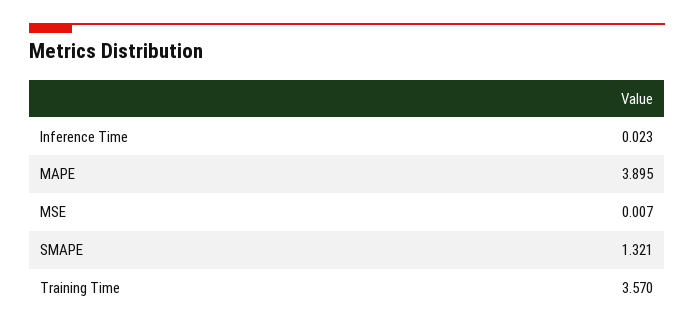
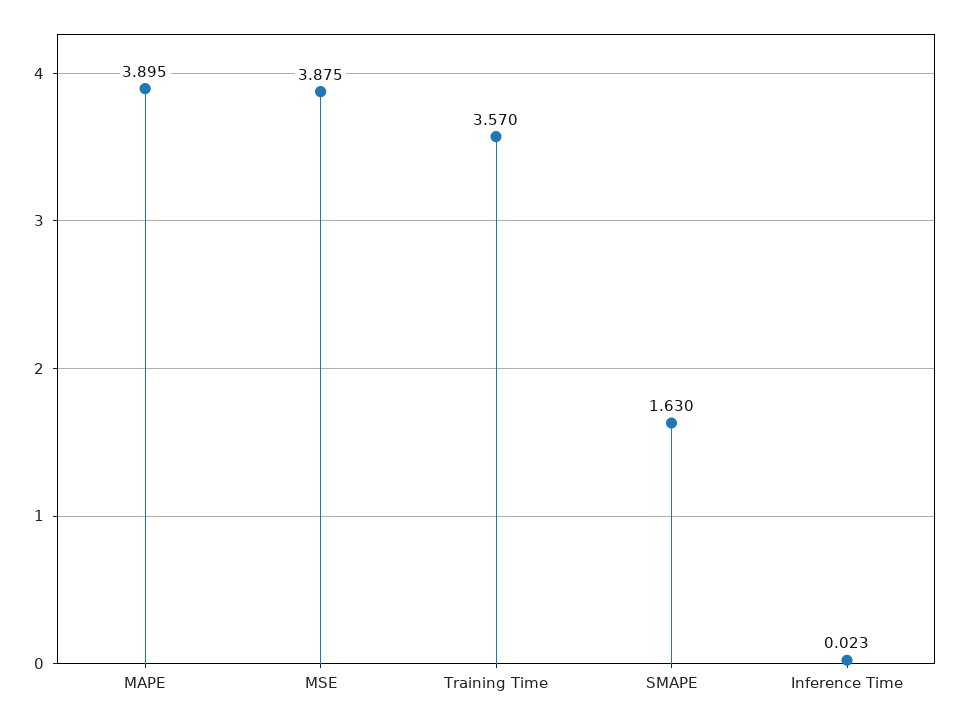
MSE: 0.007 -> 3.875
SMAPE: 1.321 -> 1.63

